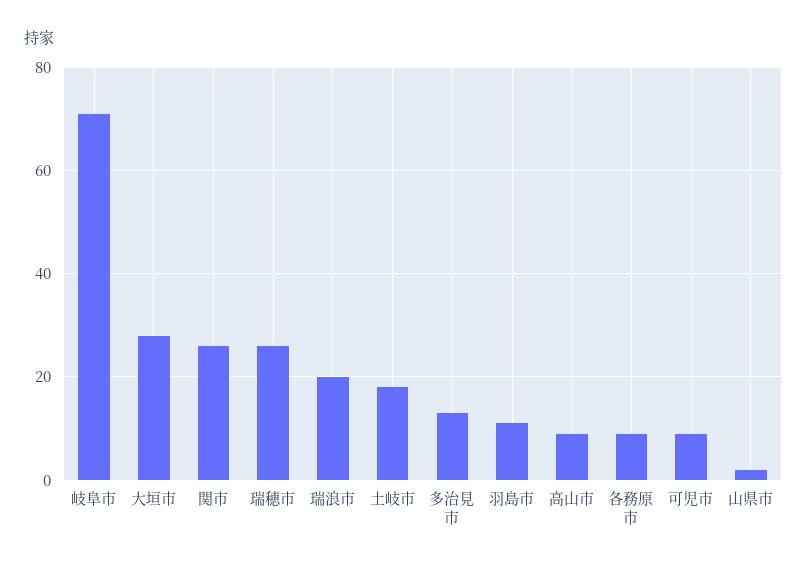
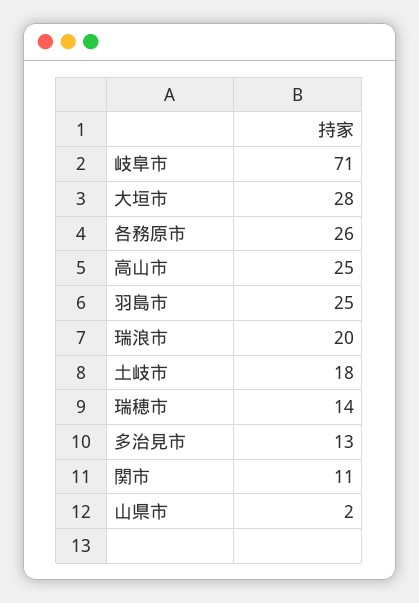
関市: 25 -> 11
瑞穂市: 25 -> 14
羽島市: 10 -> 25
高山市: 10 -> 25
各務原市: 10 -> 26
可児市: 10 -> none

